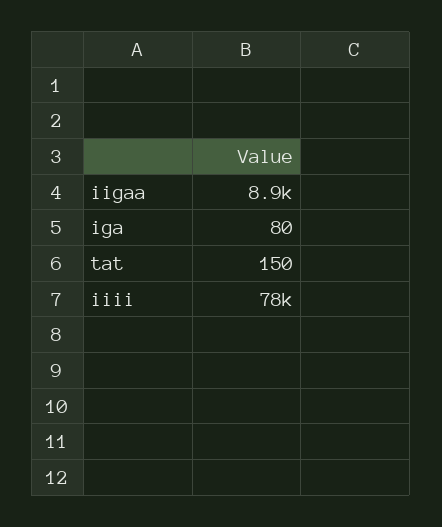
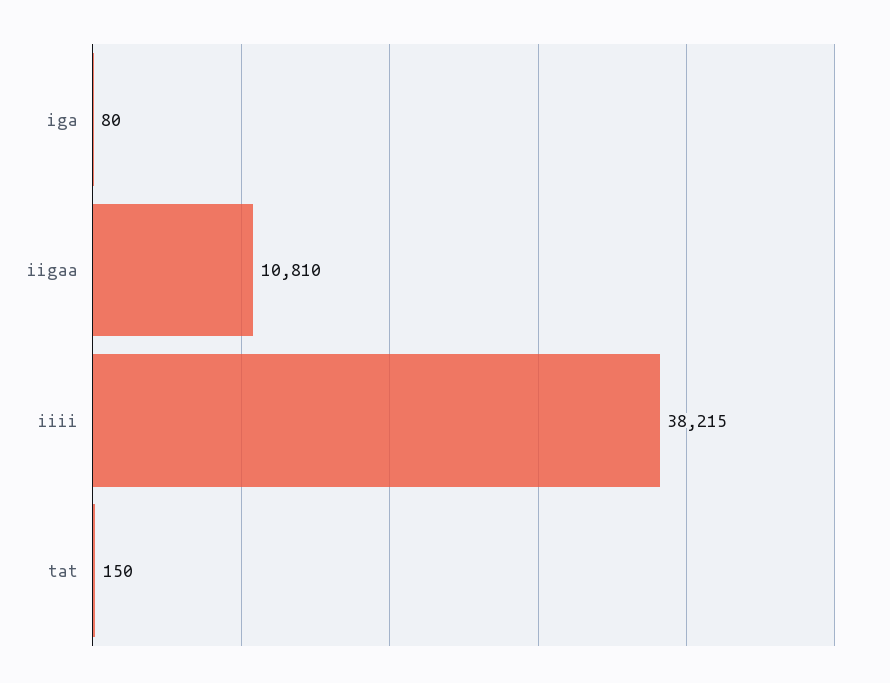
iigaa: 8900 -> 10810
iiii: 78000 -> 38215

